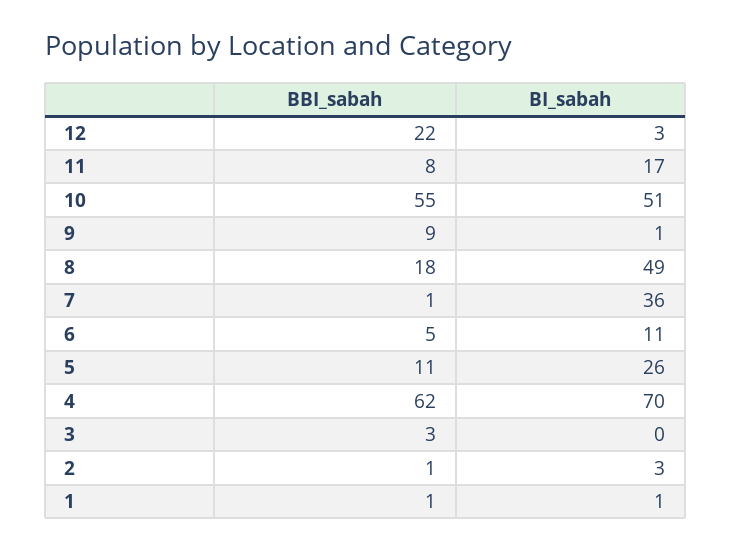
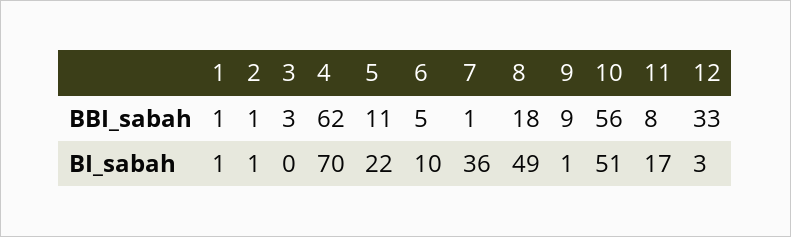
BBI_sabah, 12: 22 -> 33
BBI_sabah, 10: 55 -> 56
BI_sabah, 6: 11 -> 10
BI_sabah, 5: 26 -> 22
BI_sabah, 2: 3 -> 1

